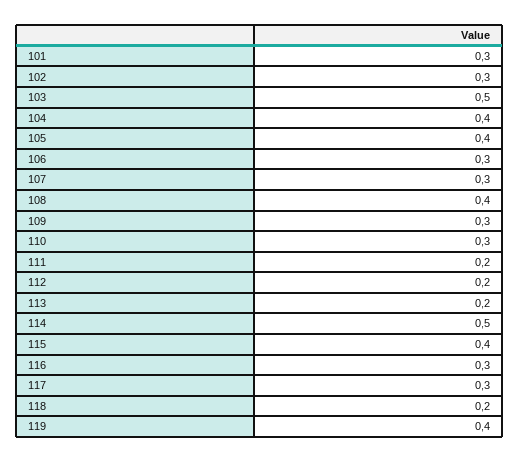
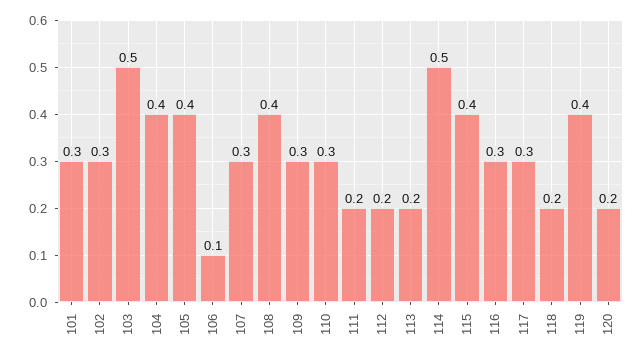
106: 0.3 -> 0.1
120: none -> 0.2

